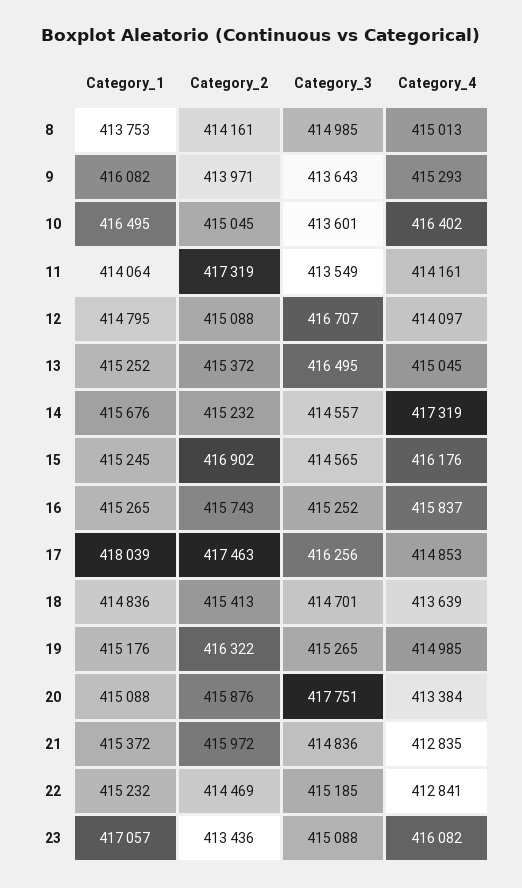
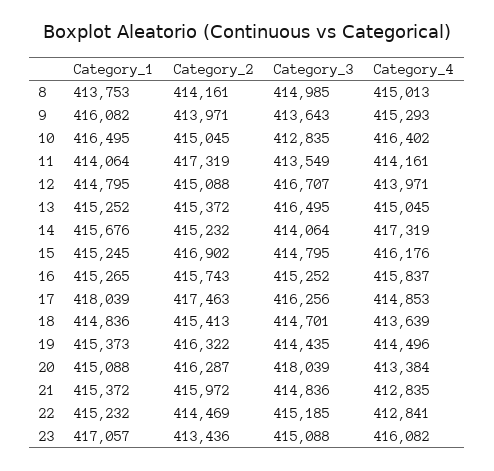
Category_3, 10: 413601 -> 412835
Category_4, 12: 414097 -> 413971
Category_3, 14: 414557 -> 414064
Category_3, 15: 414565 -> 414795
Category_1, 19: 415176 -> 415373
Category_3, 19: 415265 -> 414435
Category_4, 19: 414985 -> 414496
Category_2, 20: 415876 -> 416287
Category_3, 20: 417751 -> 418039

